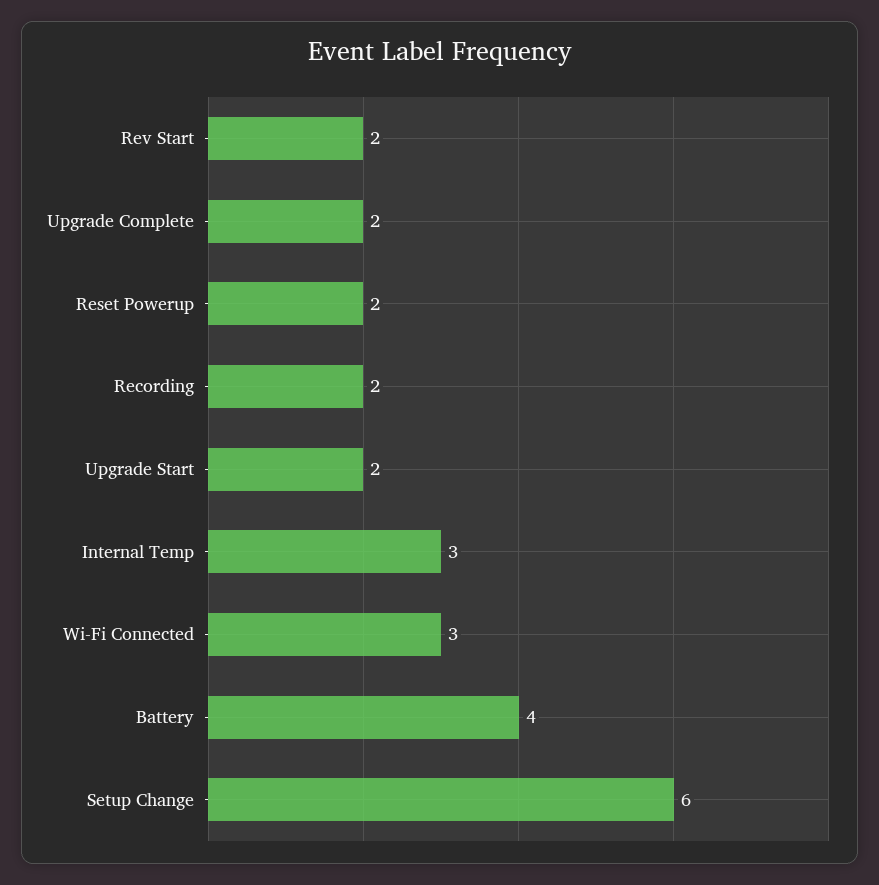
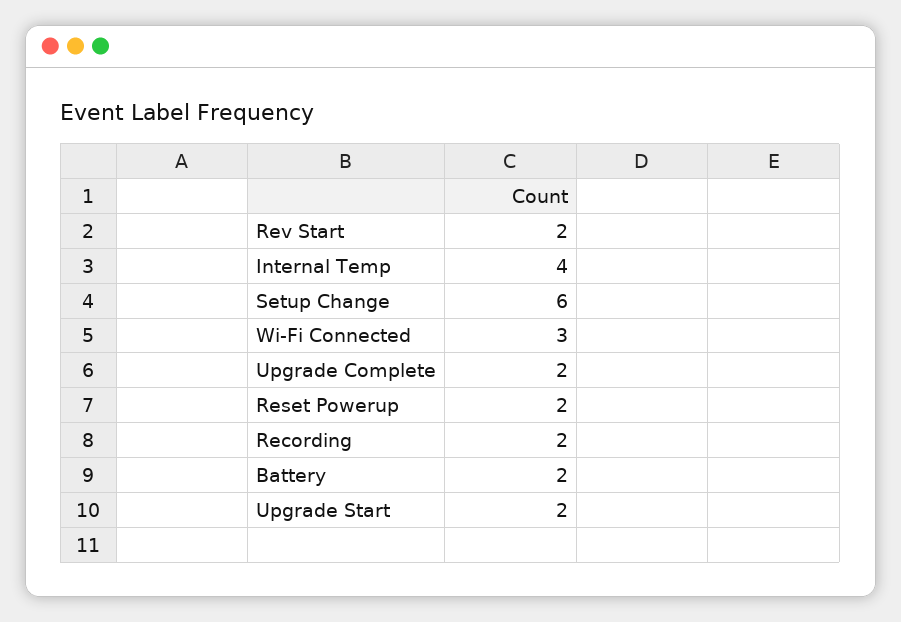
Internal Temp: 3 -> 4
Battery: 4 -> 2

